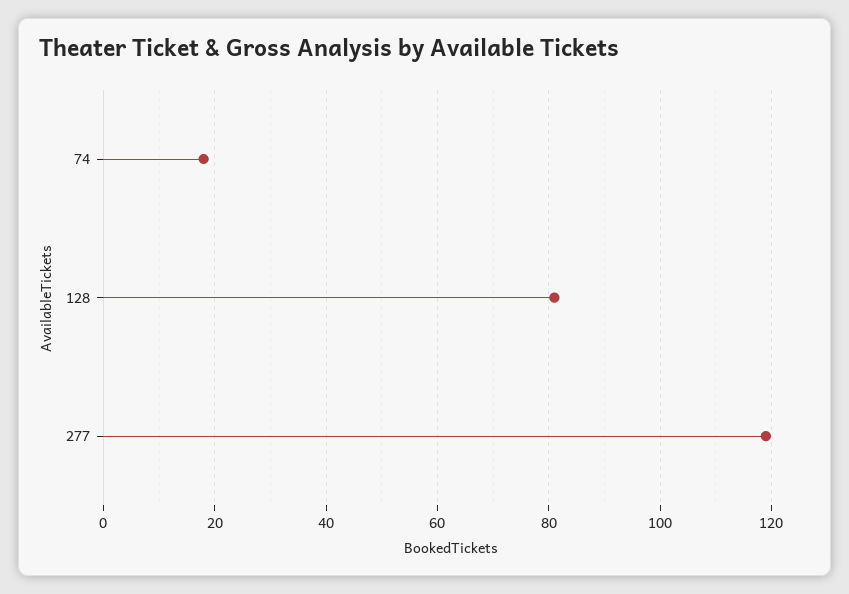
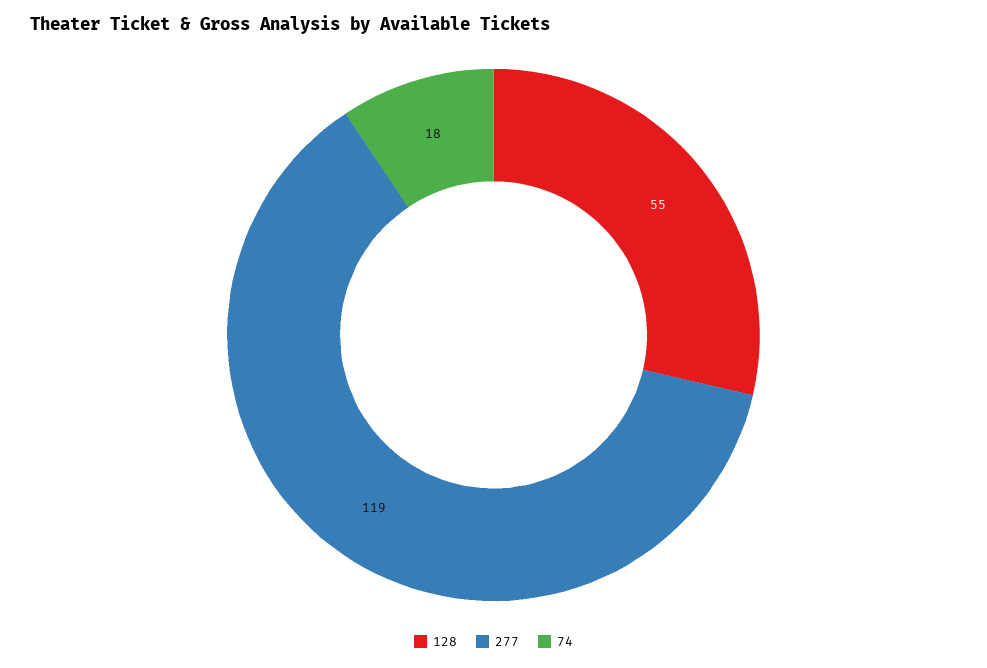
128: 80 -> 55

